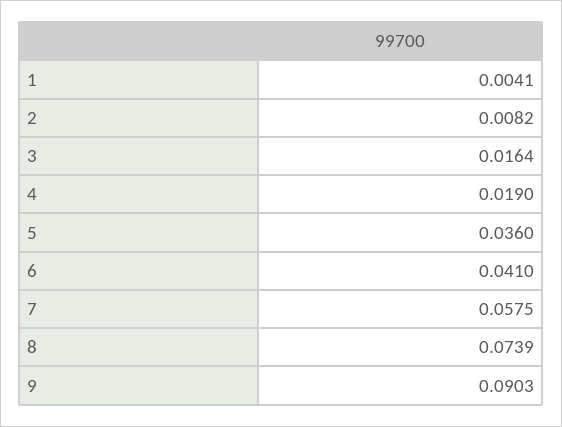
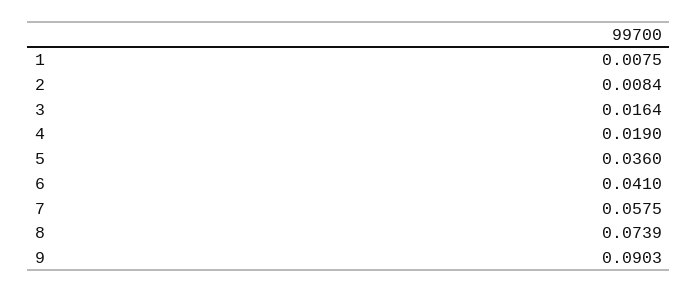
1: 0.0041 -> 0.0075
2: 0.0082 -> 0.0084

